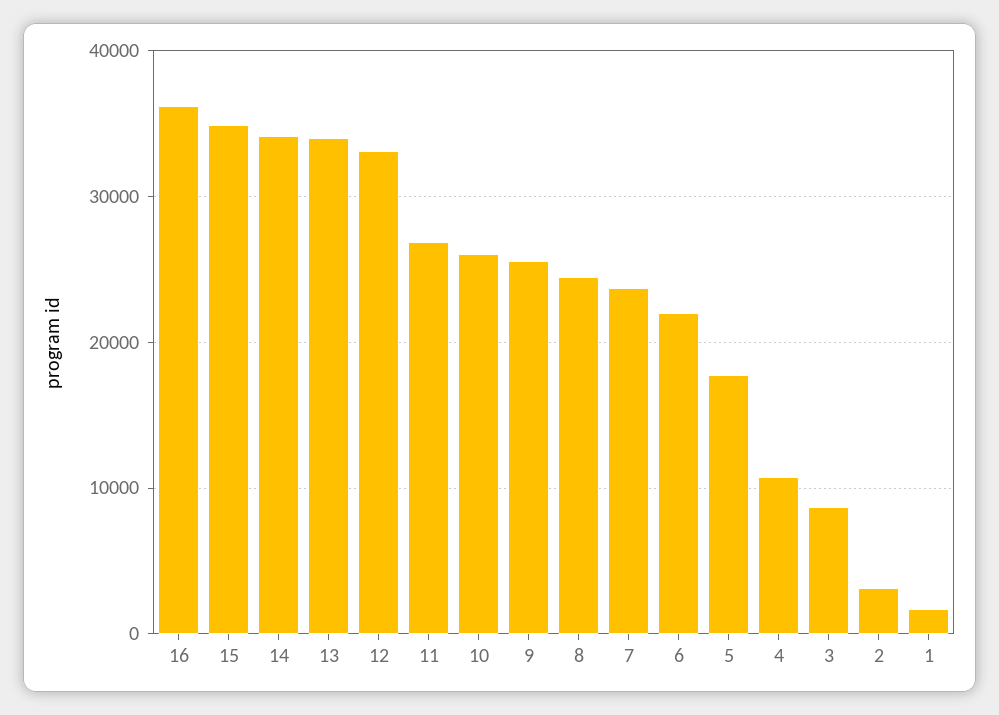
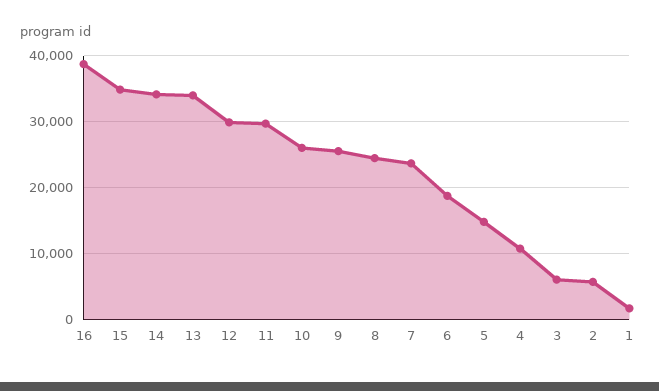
16: 36000 -> 39000
12: 33000 -> 30000
11: 27000 -> 30000
6: 22000 -> 19000
5: 18000 -> 15000
3: 9000 -> 6000
2: 3000 -> 6000

